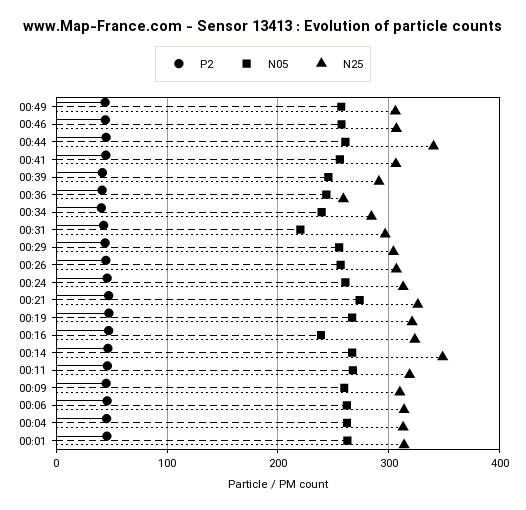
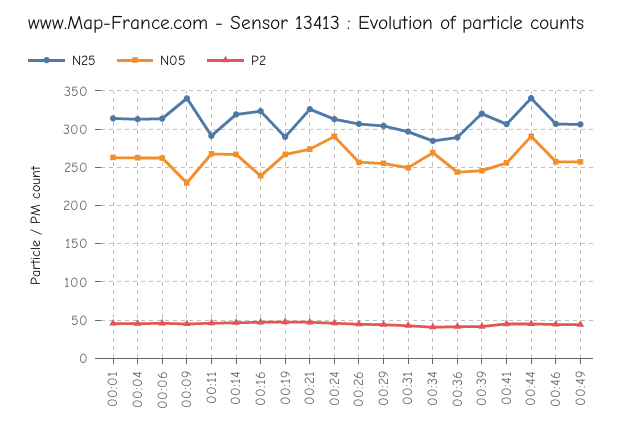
N05, 00:44: 260 -> 290
N25, 00:39: 290 -> 320
N25, 00:36: 260 -> 290
N05, 00:34: 240 -> 270
N05, 00:31: 220 -> 250
N05, 00:24: 260 -> 290
N25, 00:19: 320 -> 290
N25, 00:14: 350 -> 320
N25, 00:11: 320 -> 290
N05, 00:09: 260 -> 230
N25, 00:09: 310 -> 340

